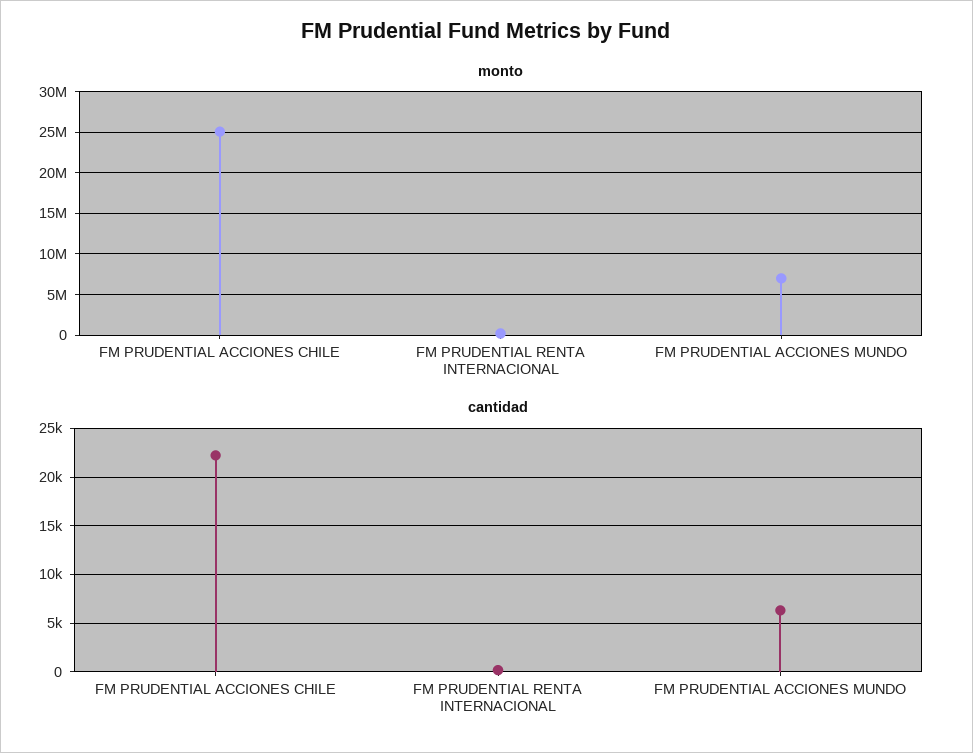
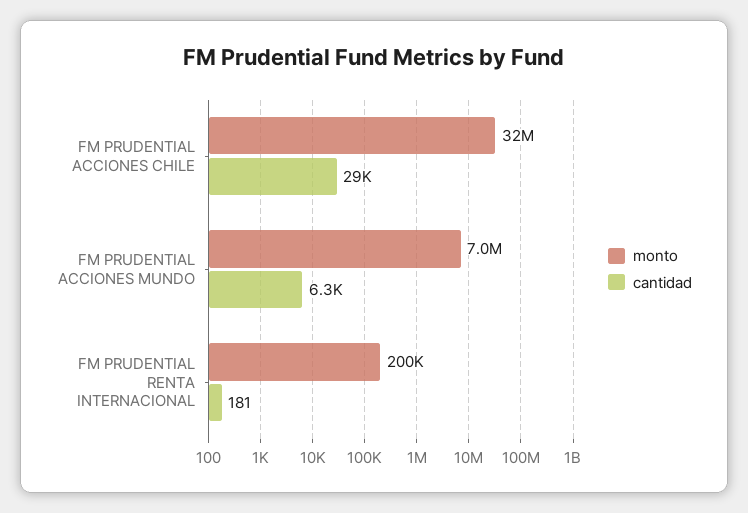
monto, FM PRUDENTIAL ACCIONES CHILE: 25000000 -> 32000000
cantidad, FM PRUDENTIAL ACCIONES CHILE: 22000 -> 29000

